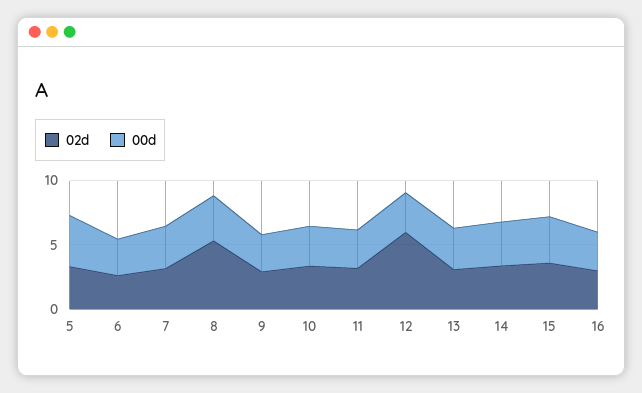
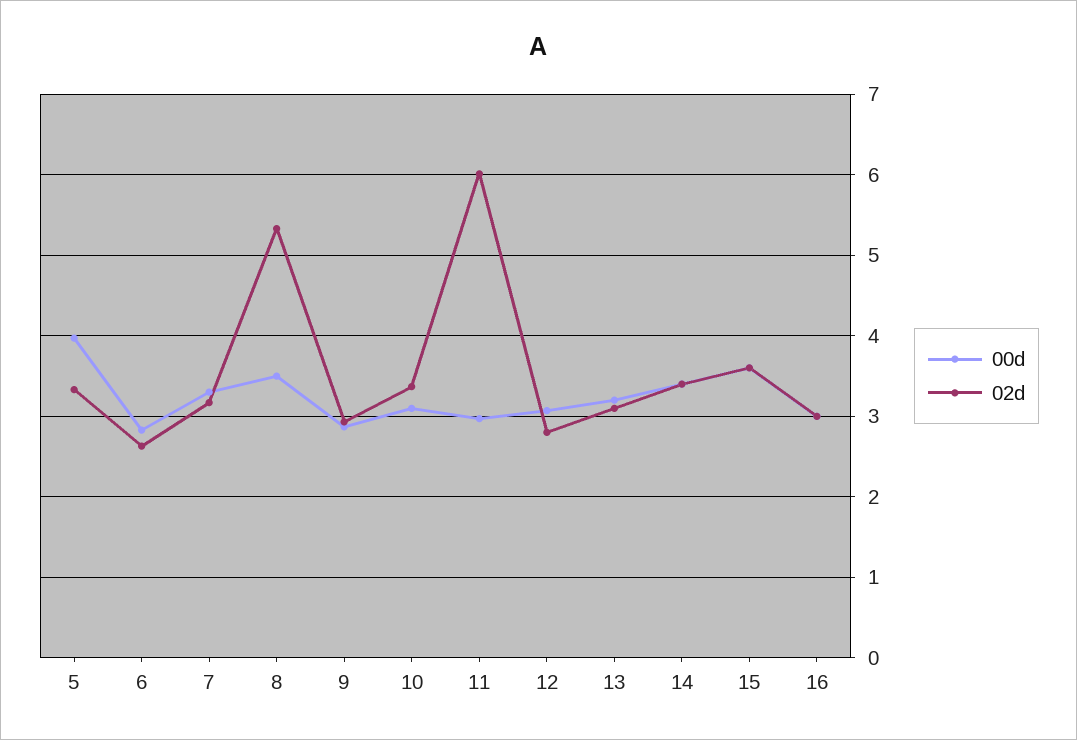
02d, 11: 3 -> 6
02d, 12: 6 -> 2.8

